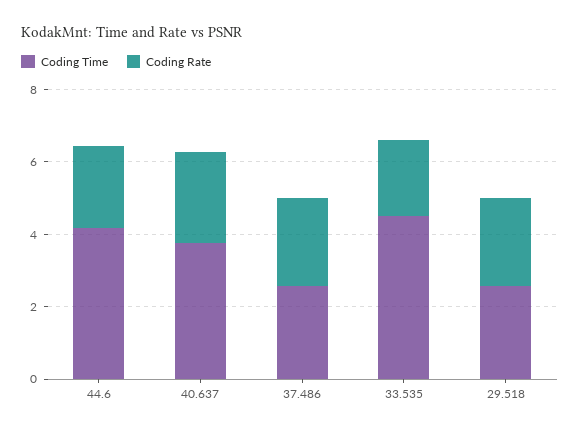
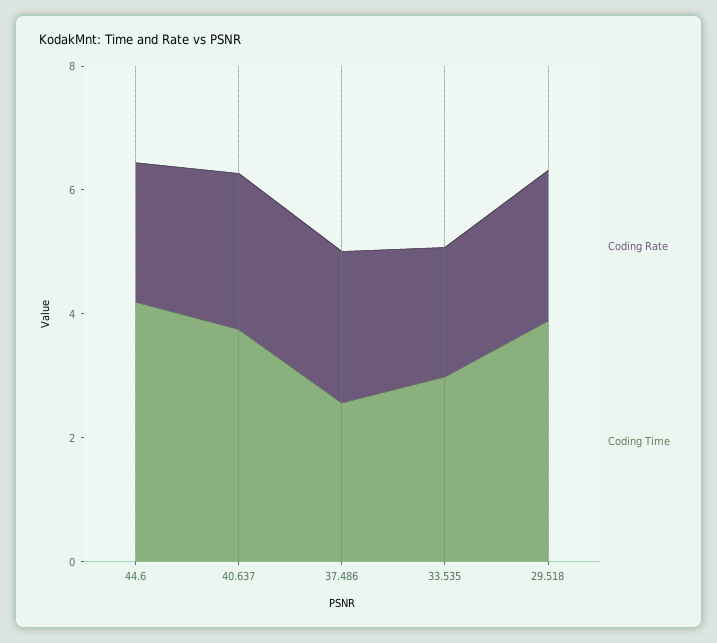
Coding Time, 33.535: 4.5 -> 3
Coding Time, 29.518: 2.5 -> 4

